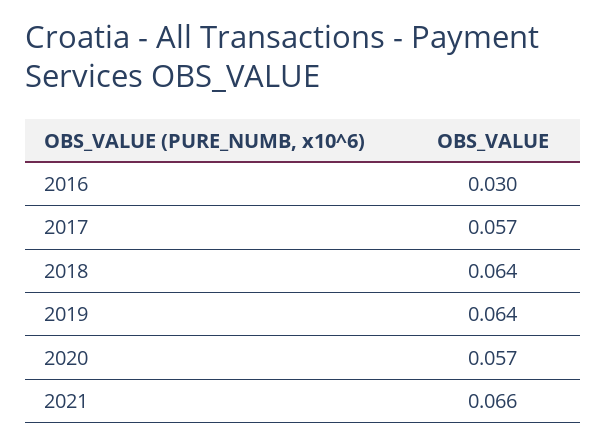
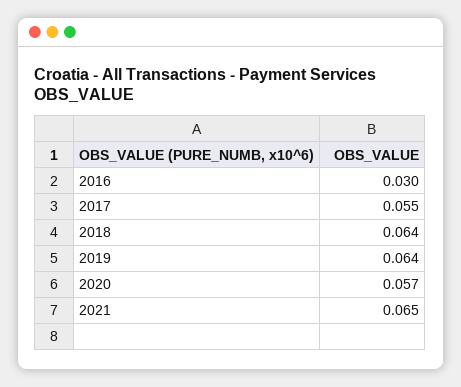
2017: 0.057 -> 0.055
2021: 0.066 -> 0.065

